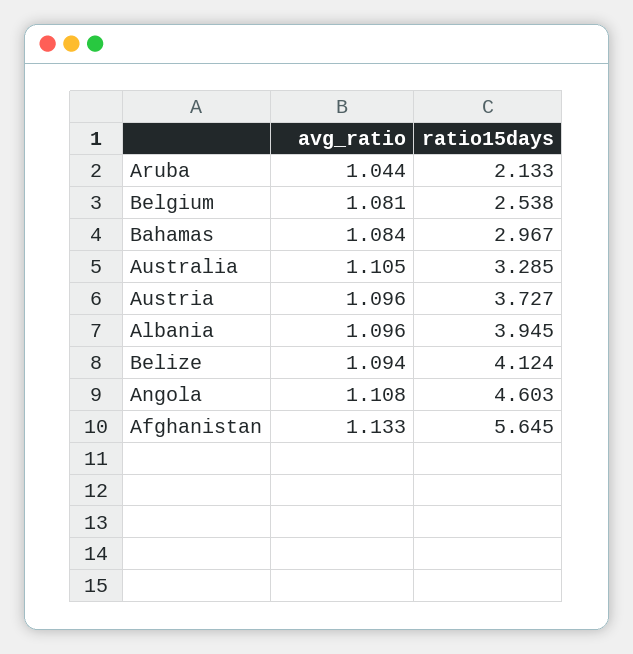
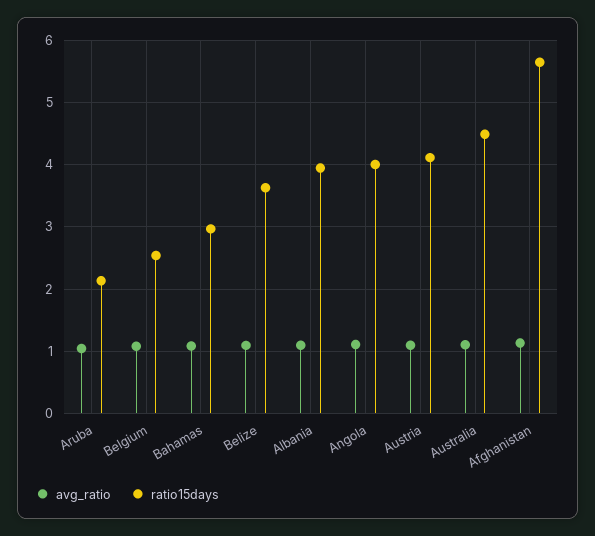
ratio15days, Australia: 3.285 -> 4.5
ratio15days, Austria: 3.727 -> 4.1
ratio15days, Belize: 4.124 -> 3.6
ratio15days, Angola: 4.603 -> 4

